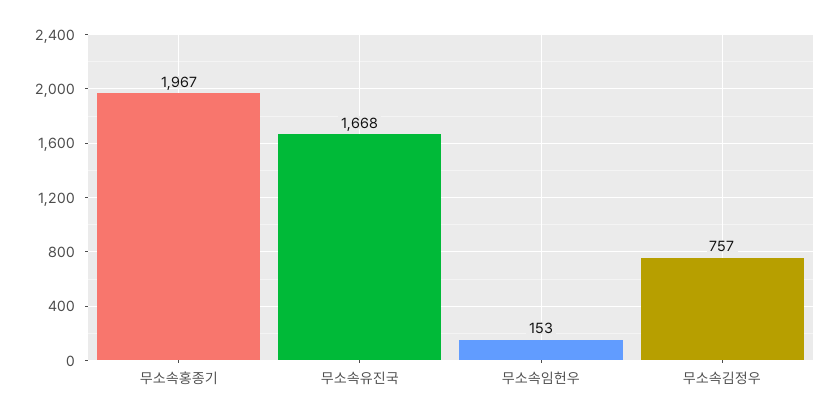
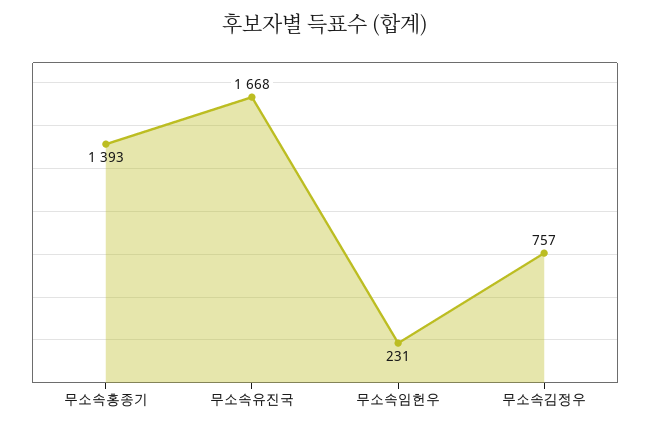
무소속홍종기: 1967 -> 1393
무소속임헌우: 153 -> 231

